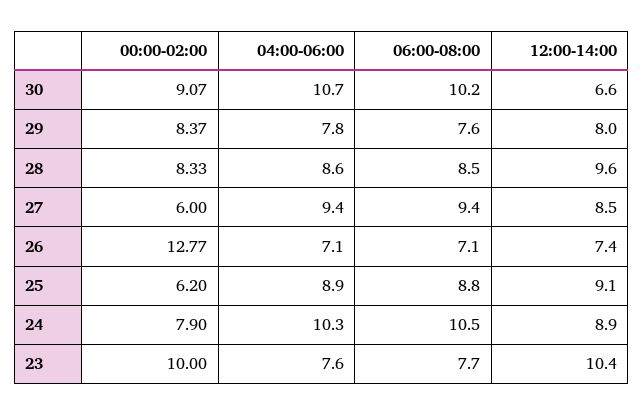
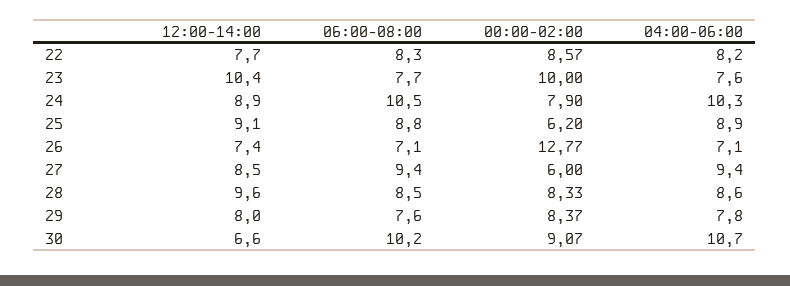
12:00-14:00, 22: none -> 7.7
06:00-08:00, 22: none -> 8.3
00:00-02:00, 22: none -> 8.57
04:00-06:00, 22: none -> 8.2

